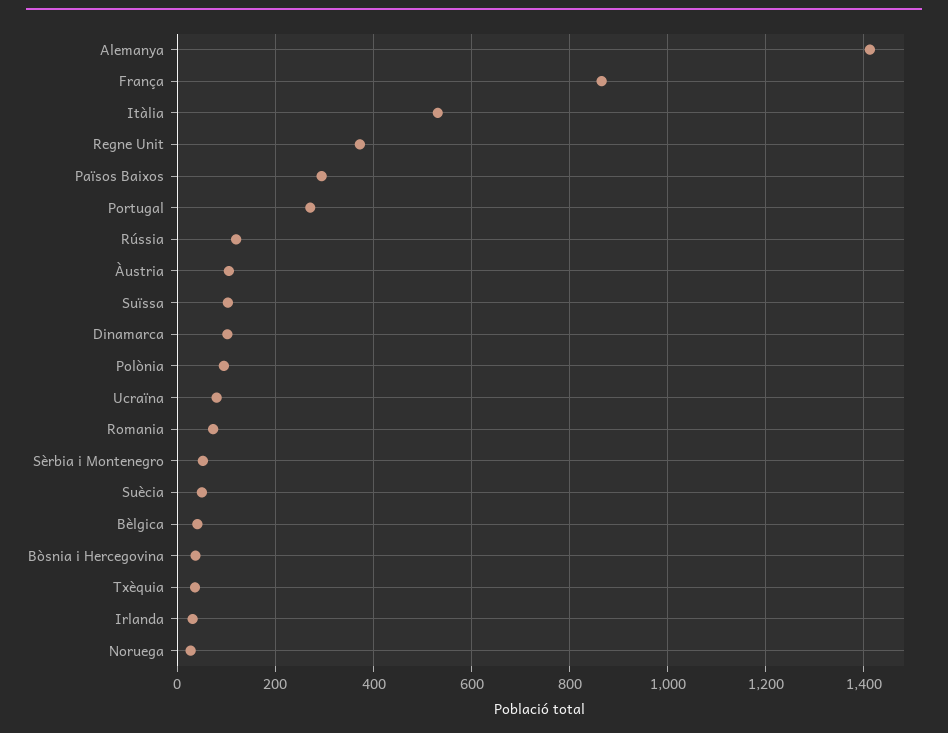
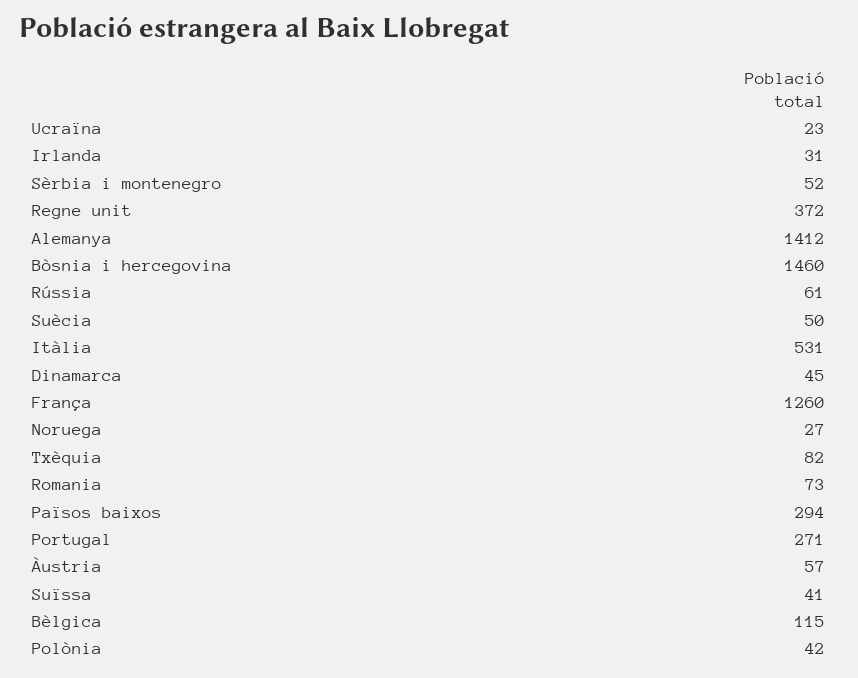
França: 860 -> 1260
Rússia: 120 -> 61
Àustria: 100 -> 57
Suïssa: 100 -> 41
Dinamarca: 100 -> 45
Polònia: 100 -> 42
Ucraïna: 80 -> 23
Bèlgica: 40 -> 115
Bòsnia i Hercegovina: 40 -> 1460
Txèquia: 40 -> 82

